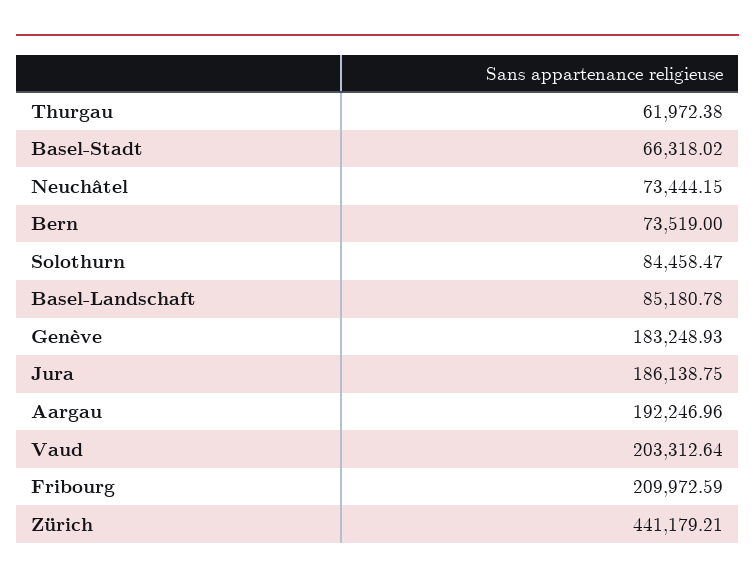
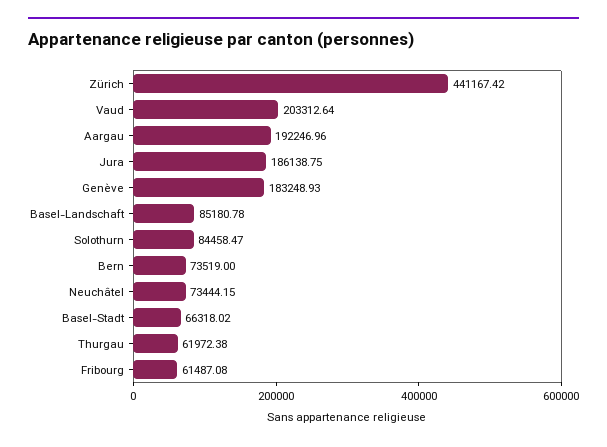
Fribourg: 209972.59 -> 61487.08
Zürich: 441179.21 -> 441167.42

